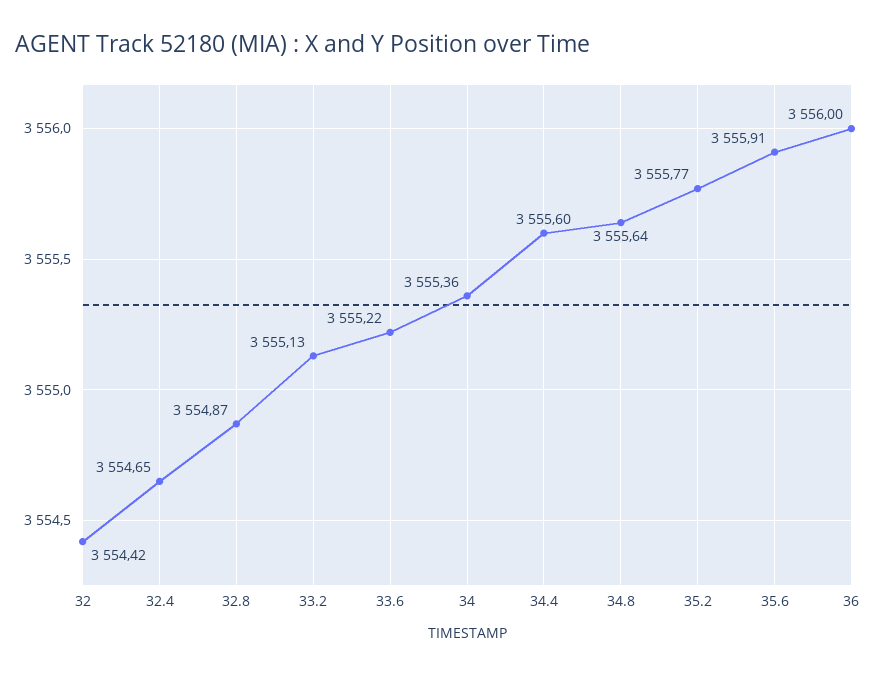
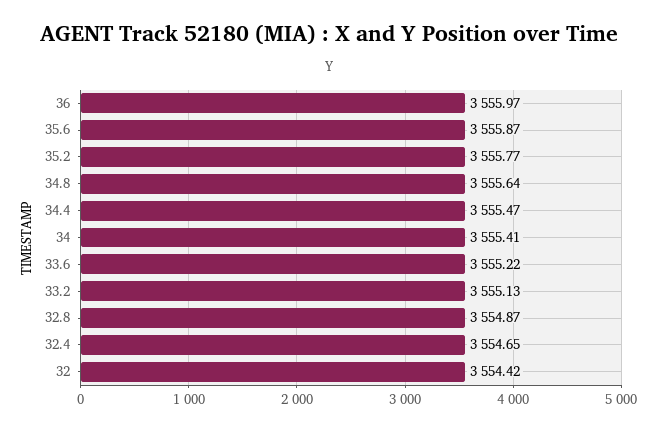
34: 3555.36 -> 3555.41
34.4: 3555.6 -> 3555.47
35.6: 3555.91 -> 3555.87
36: 3556 -> 3555.97

